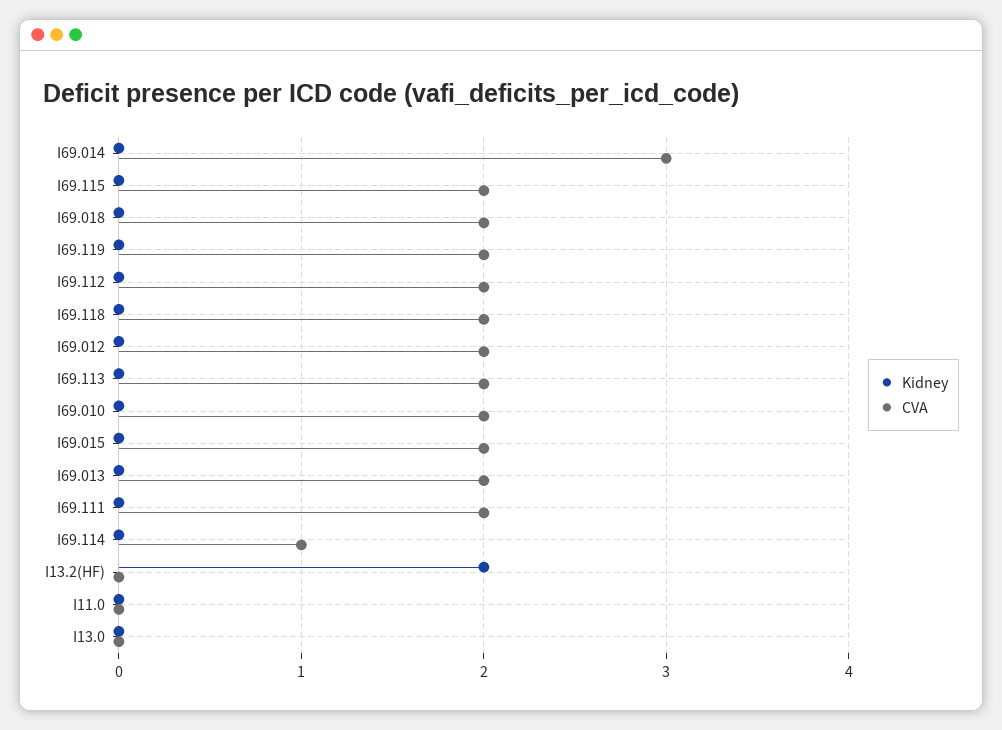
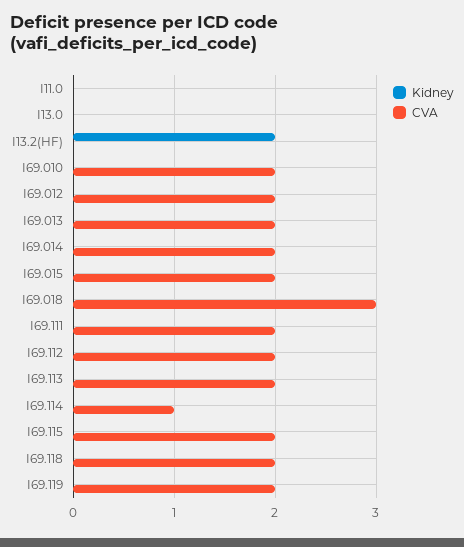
CVA, I69.014: 3 -> 2
CVA, I69.018: 2 -> 3

